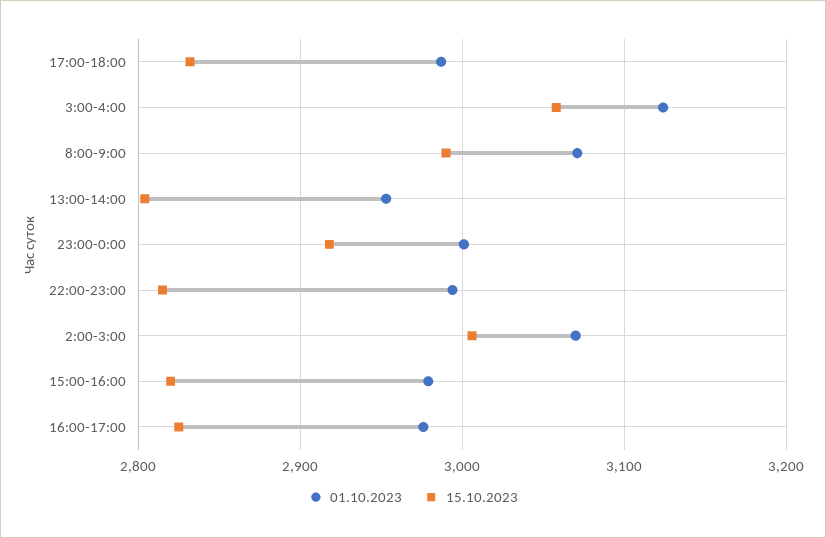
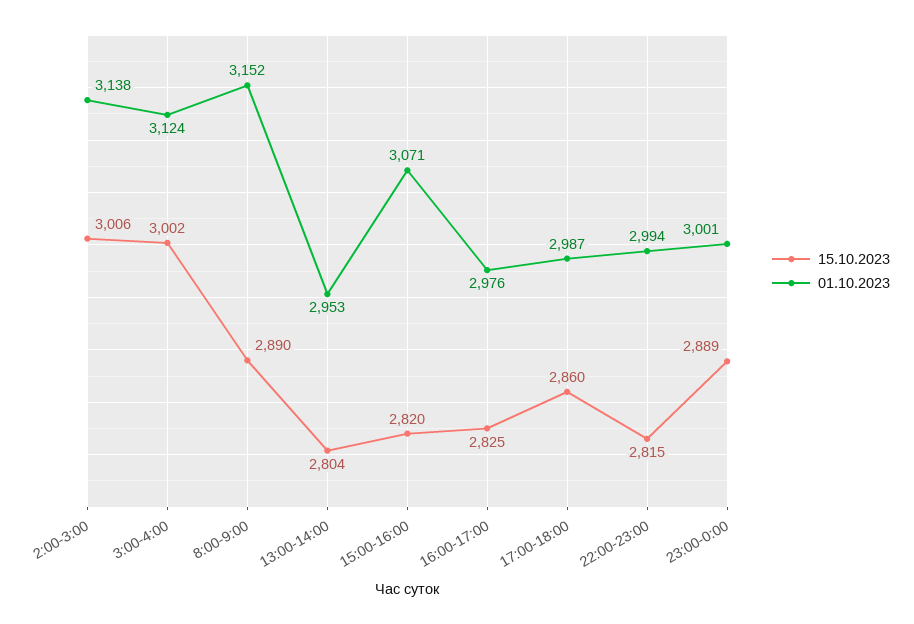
15.10.2023, 17:00-18:00: 2830 -> 2860
15.10.2023, 3:00-4:00: 3060 -> 3002
01.10.2023, 8:00-9:00: 3070 -> 3152
15.10.2023, 8:00-9:00: 2990 -> 2890
15.10.2023, 23:00-0:00: 2920 -> 2889
01.10.2023, 2:00-3:00: 3070 -> 3138
01.10.2023, 15:00-16:00: 2980 -> 3071

